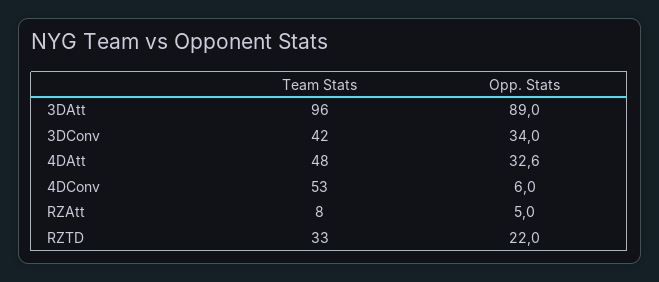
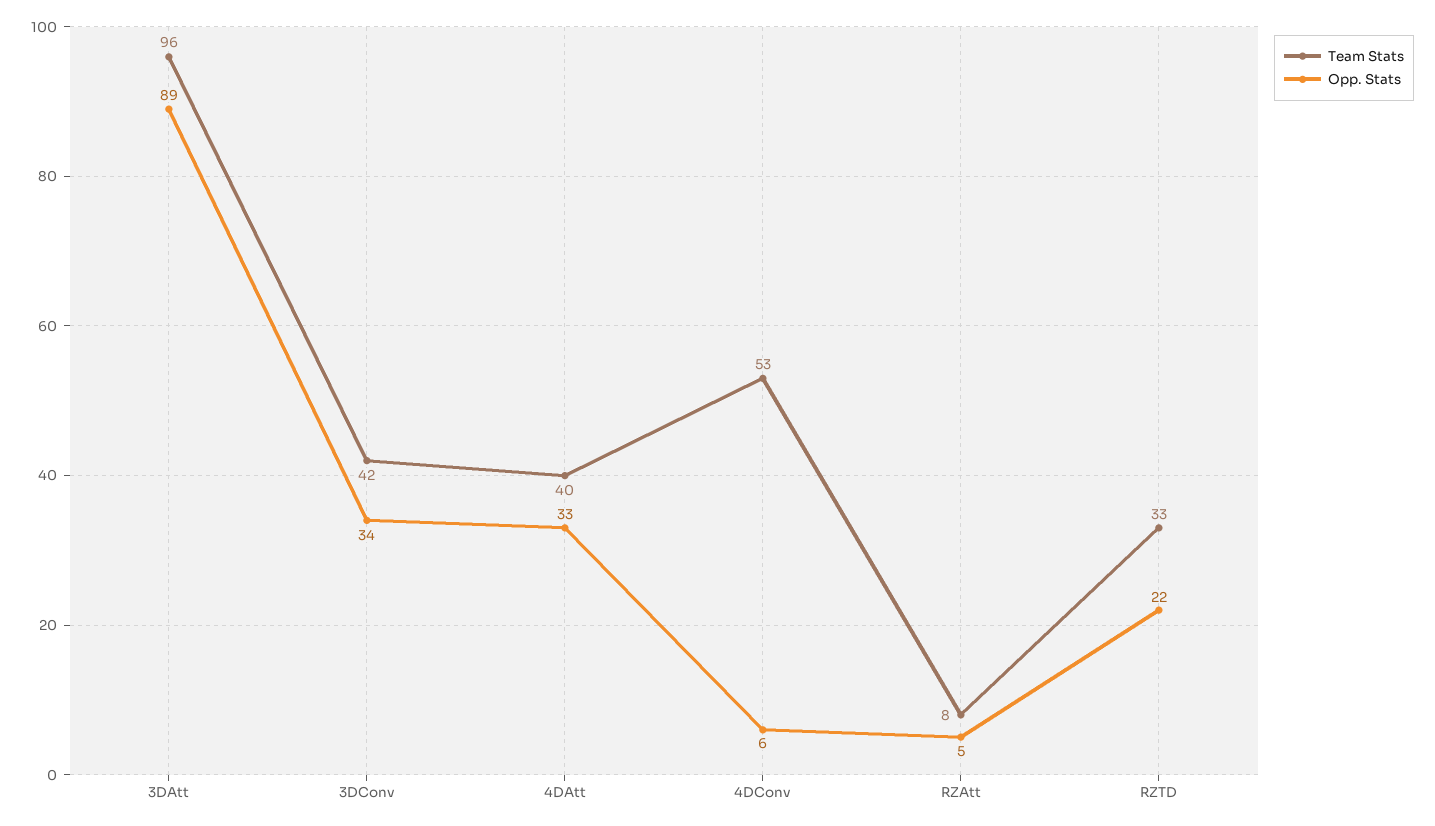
Team Stats, 4DAtt: 48 -> 40

